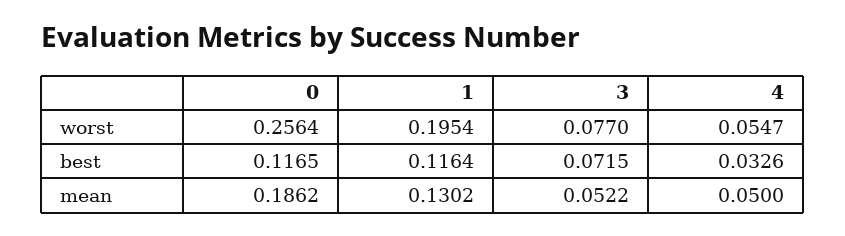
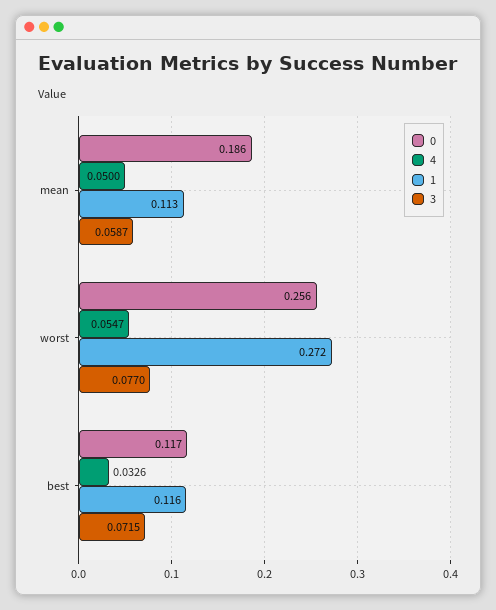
1, worst: 0.1954 -> 0.272
1, mean: 0.1302 -> 0.113
3, mean: 0.0522 -> 0.0587

